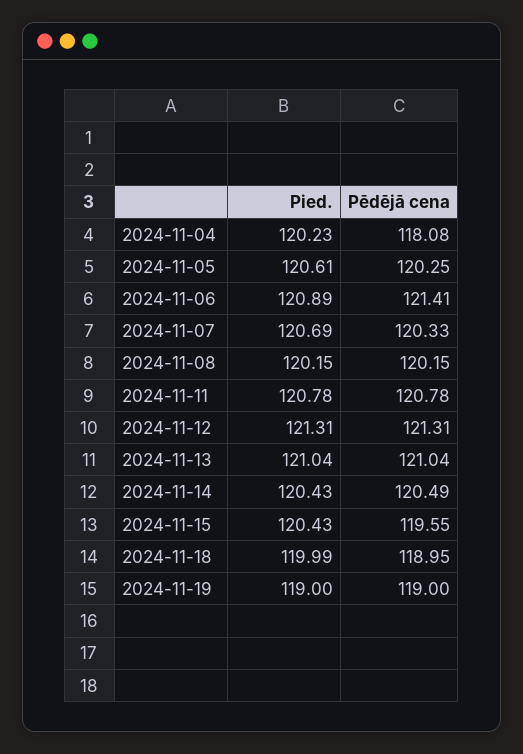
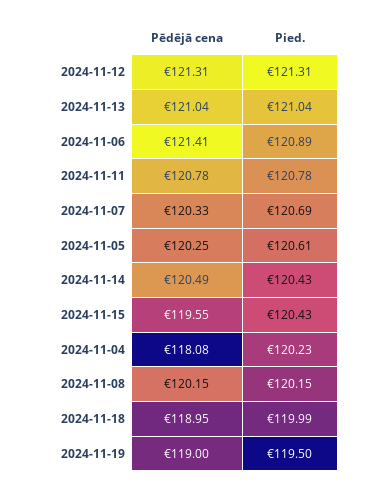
Pied., 2024-11-19: 119 -> 119.5

